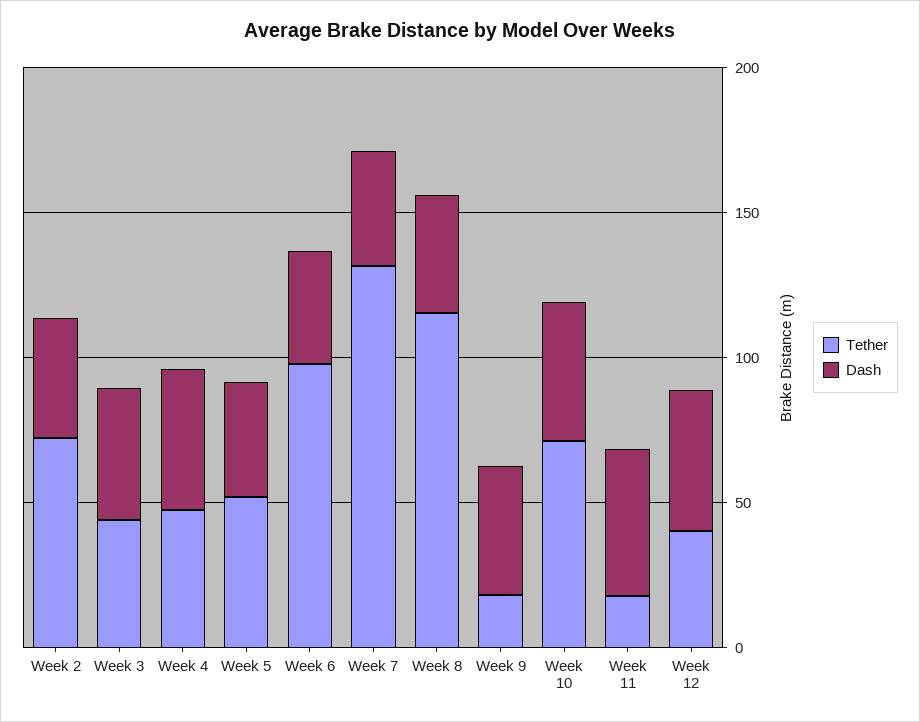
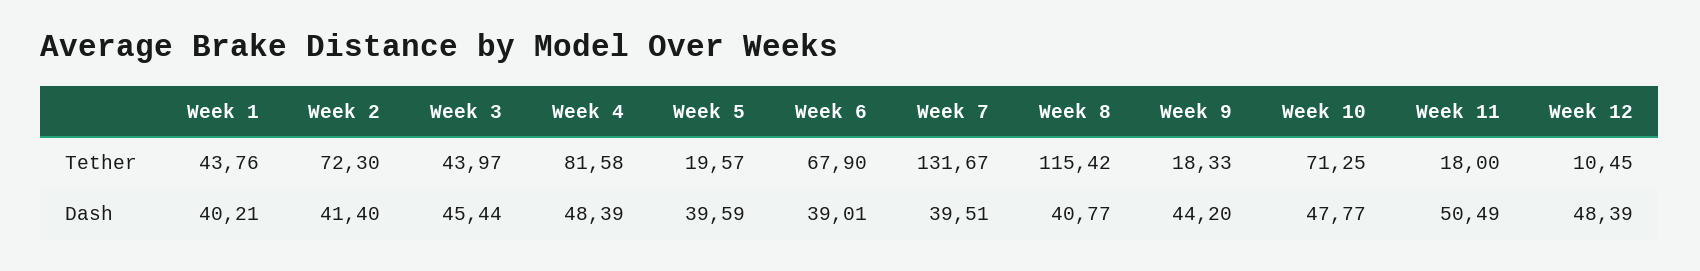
Tether, Week 4: 50 -> 81.58
Tether, Week 5: 50 -> 19.57
Tether, Week 6: 100 -> 67.9
Tether, Week 12: 40 -> 10.45
Tether, Week 1: none -> 43.76
Dash, Week 1: none -> 40.21

